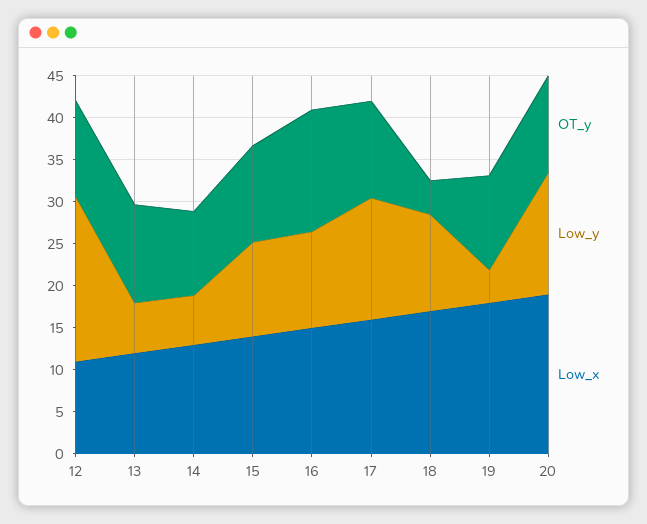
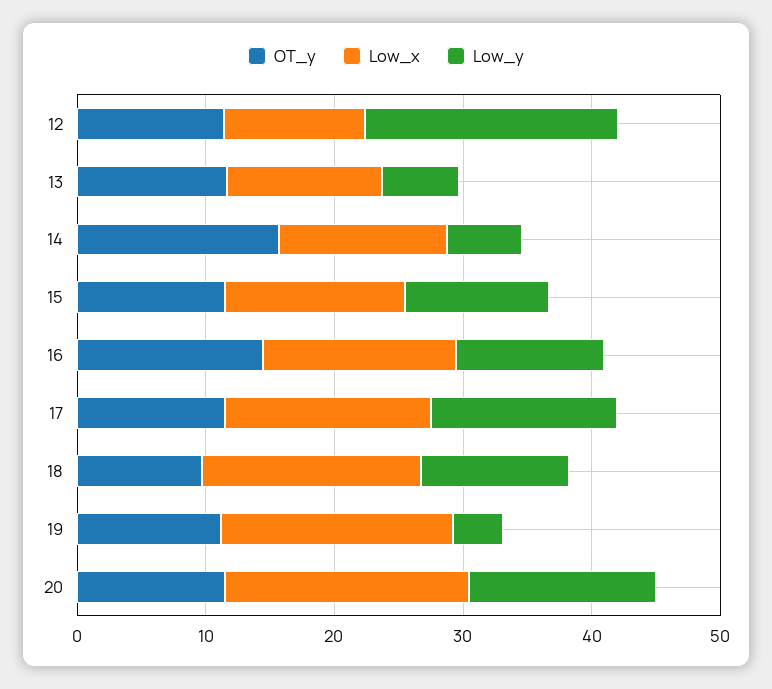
OT_y, 14: 10 -> 16
OT_y, 18: 4 -> 10

